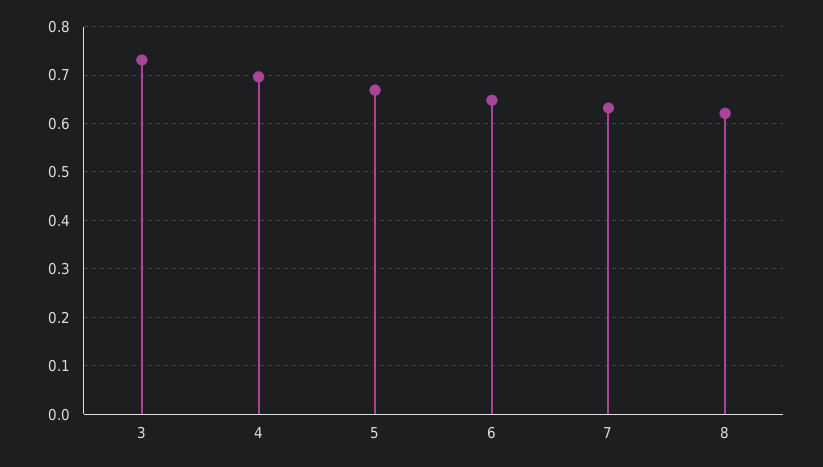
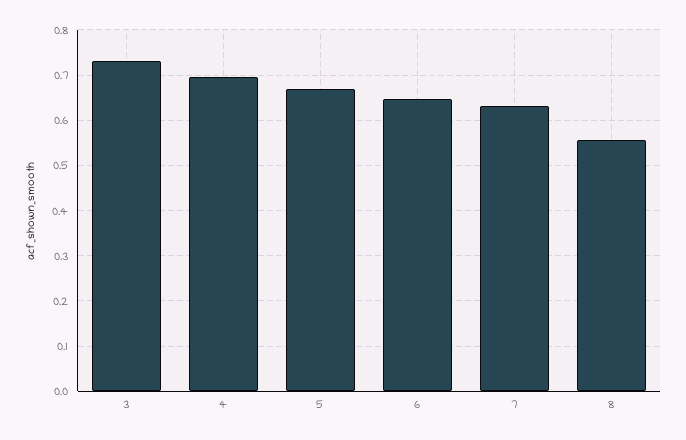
8: 0.62 -> 0.56

